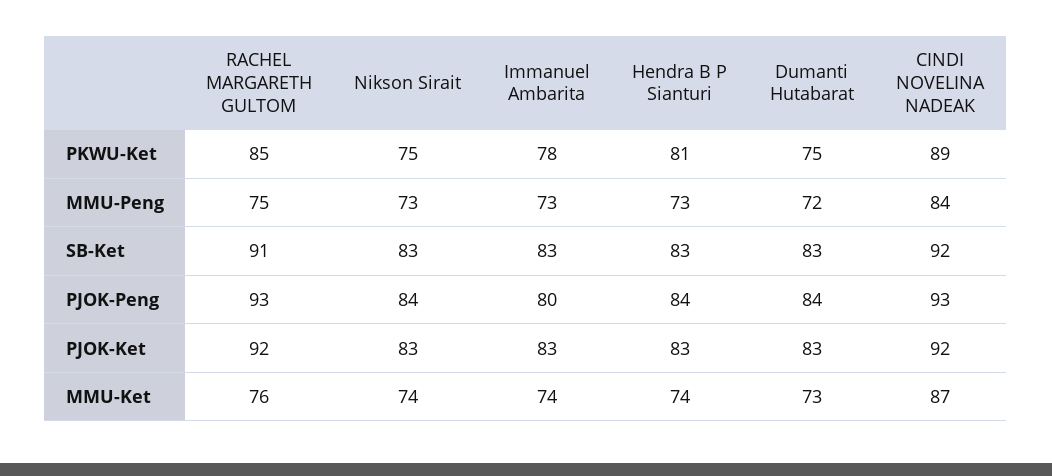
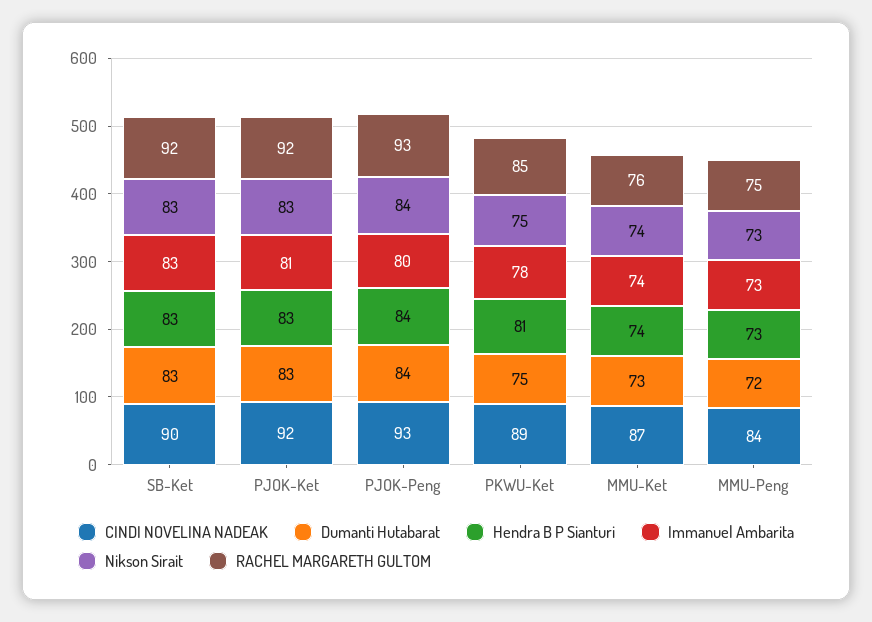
RACHEL MARGARETH GULTOM, SB-Ket: 91 -> 92
CINDI NOVELINA NADEAK, SB-Ket: 92 -> 90
Immanuel Ambarita, PJOK-Ket: 83 -> 81

